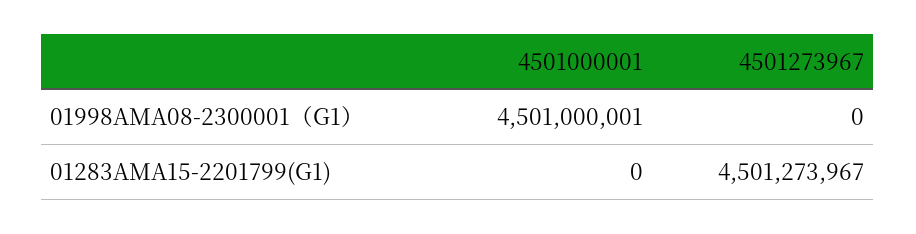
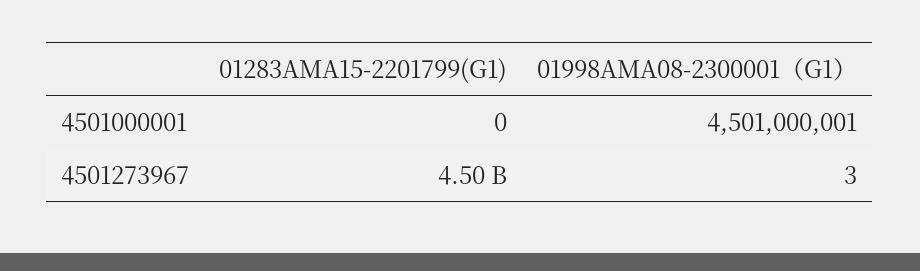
4501273967, 01998AMA08-2300001（G1）: 0 -> 3

